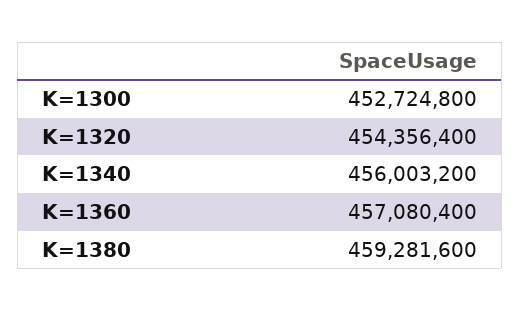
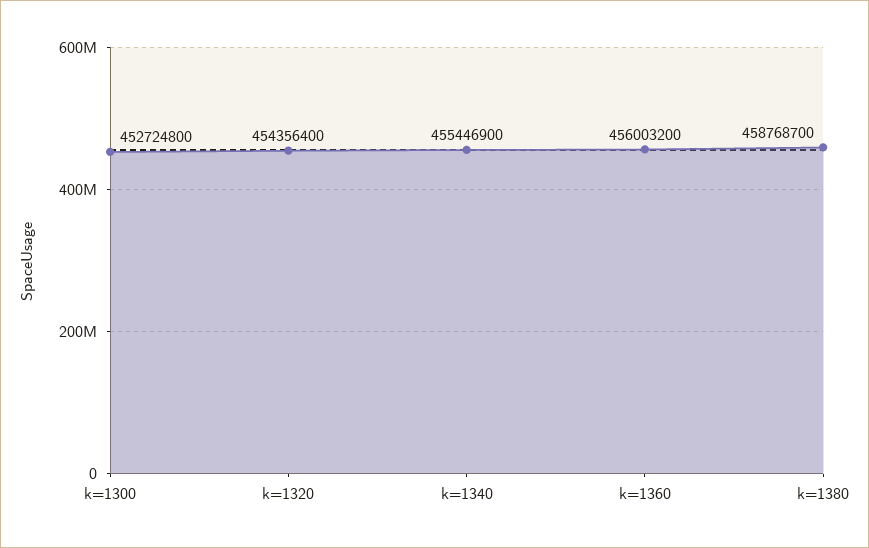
K=1340: 456003200 -> 455446900
K=1360: 457080400 -> 456003200
K=1380: 459281600 -> 458768700

